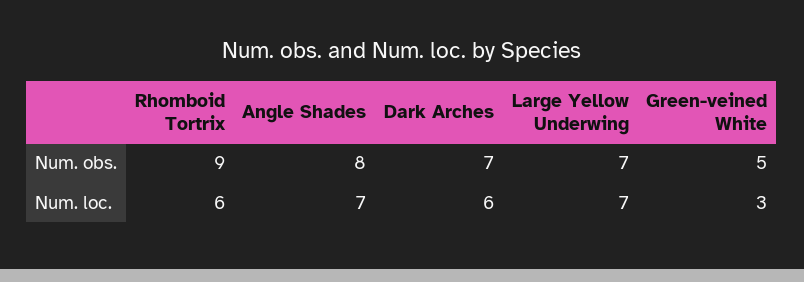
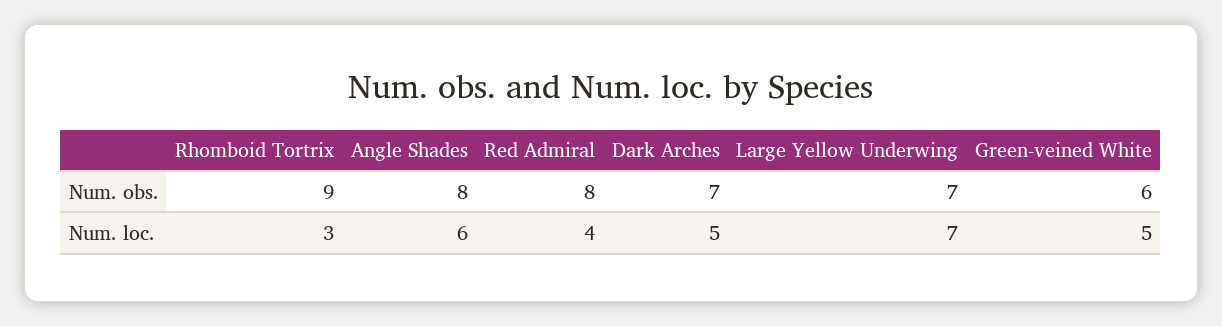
Green-veined White, Num. obs.: 5 -> 6
Rhomboid Tortrix, Num. loc.: 6 -> 3
Angle Shades, Num. loc.: 7 -> 6
Dark Arches, Num. loc.: 6 -> 5
Green-veined White, Num. loc.: 3 -> 5
Red Admiral, Num. obs.: none -> 8
Red Admiral, Num. loc.: none -> 4

